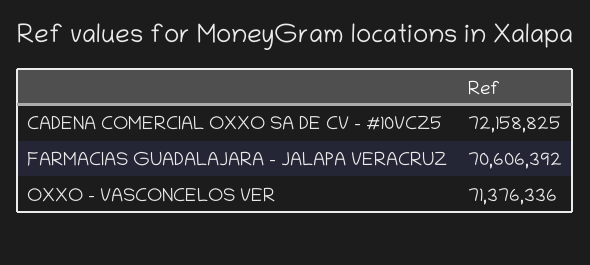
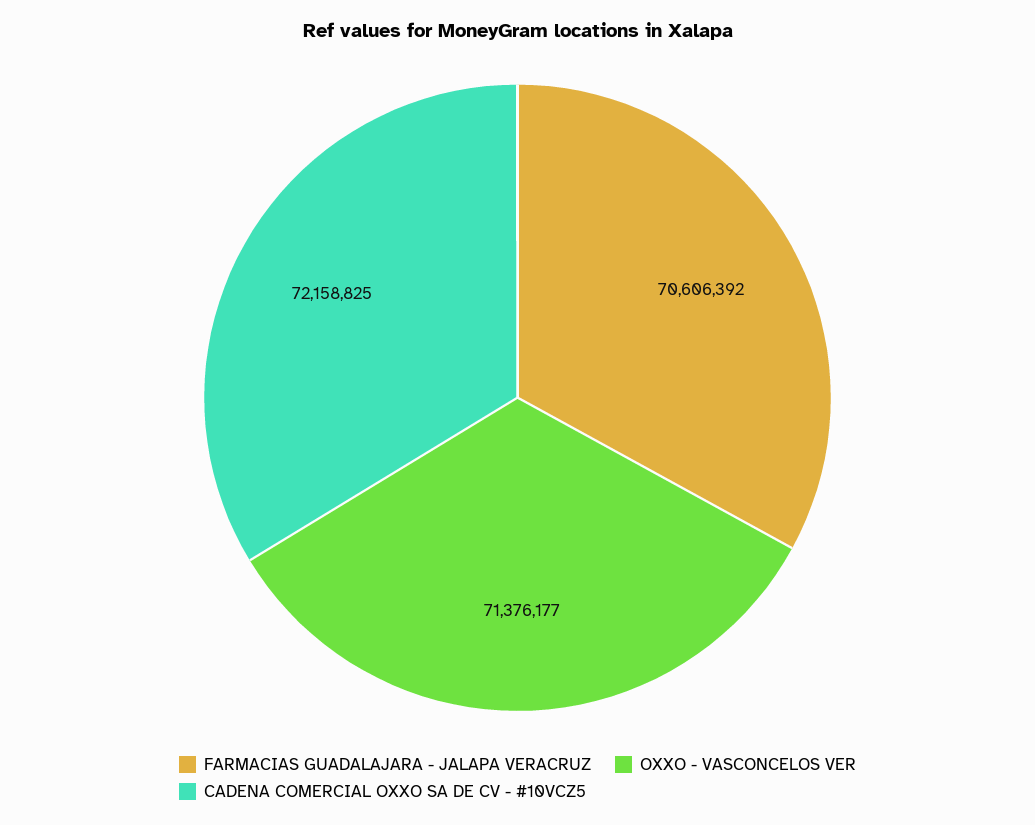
OXXO - VASCONCELOS VER: 71376336 -> 71376177

